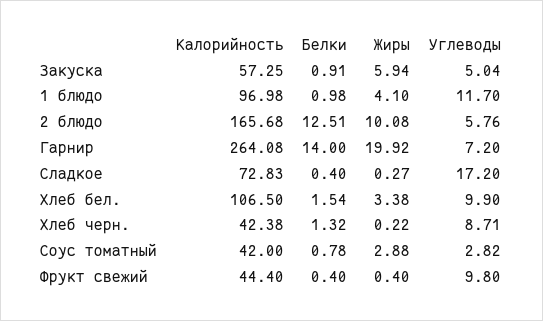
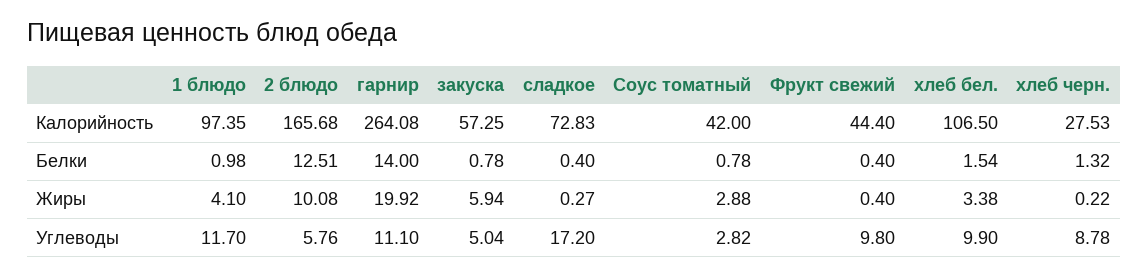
Белки, Закуска: 0.91 -> 0.78
Калорийность, 1 блюдо: 96.98 -> 97.35
Углеводы, Гарнир: 7.2 -> 11.1
Калорийность, Хлеб черн.: 42.38 -> 27.53
Углеводы, Хлеб черн.: 8.71 -> 8.78

